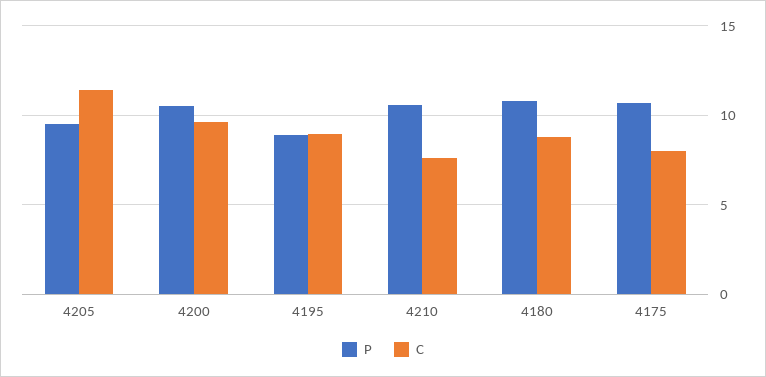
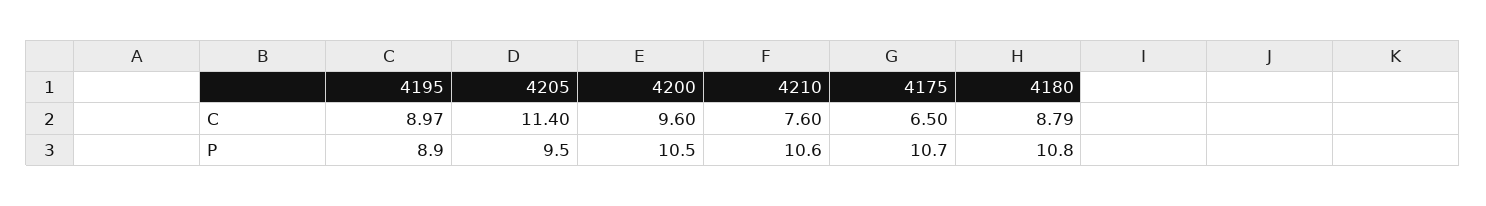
C, 4175: 8 -> 6.5

